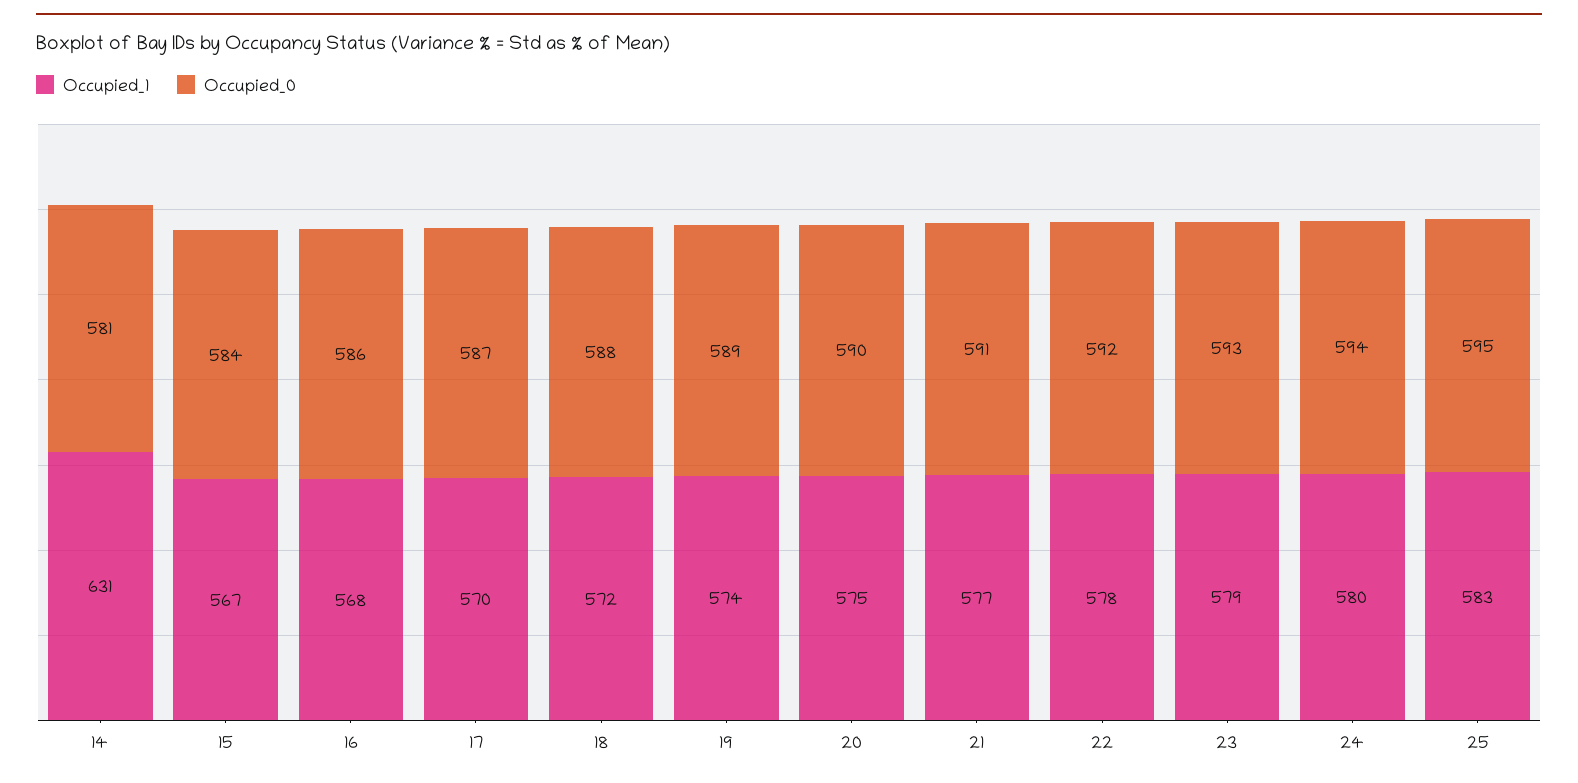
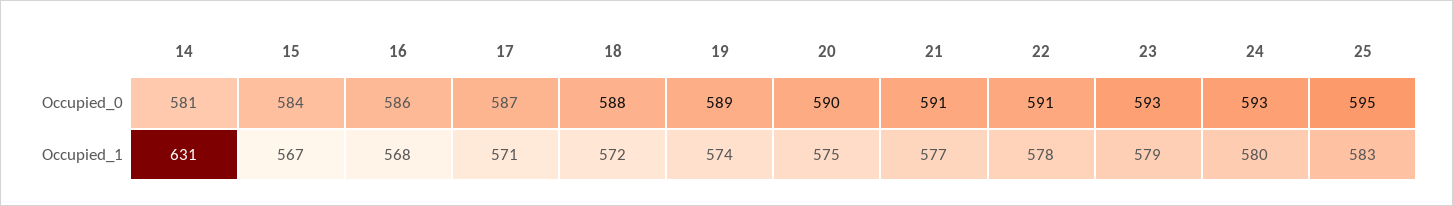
Occupied_1, 17: 570 -> 571
Occupied_0, 22: 592 -> 591
Occupied_0, 24: 594 -> 593

